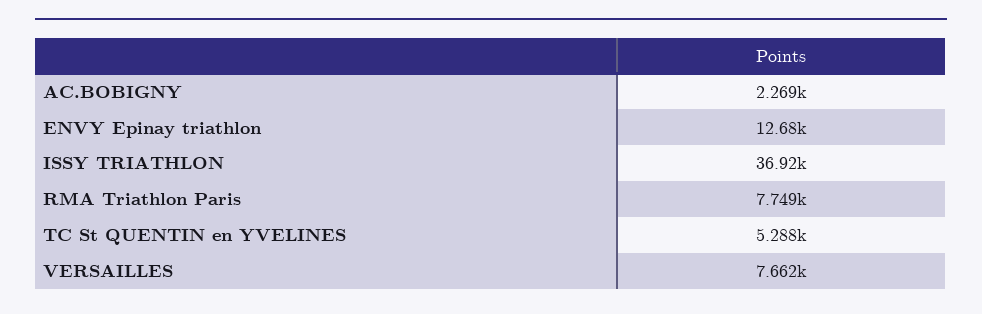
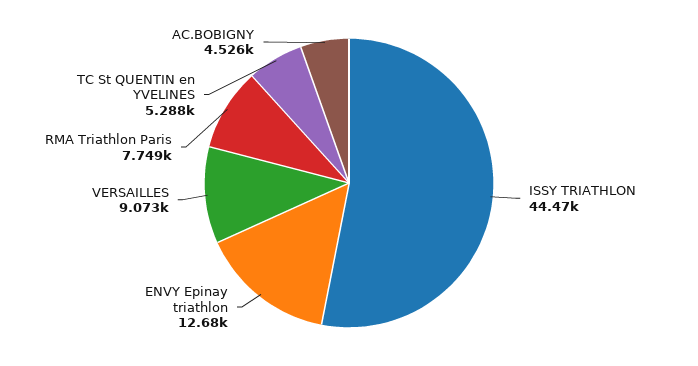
AC.BOBIGNY: 2269 -> 4526
ISSY TRIATHLON: 36920 -> 44470
VERSAILLES: 7662 -> 9073

